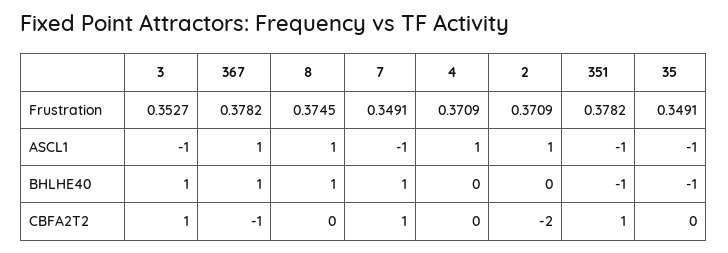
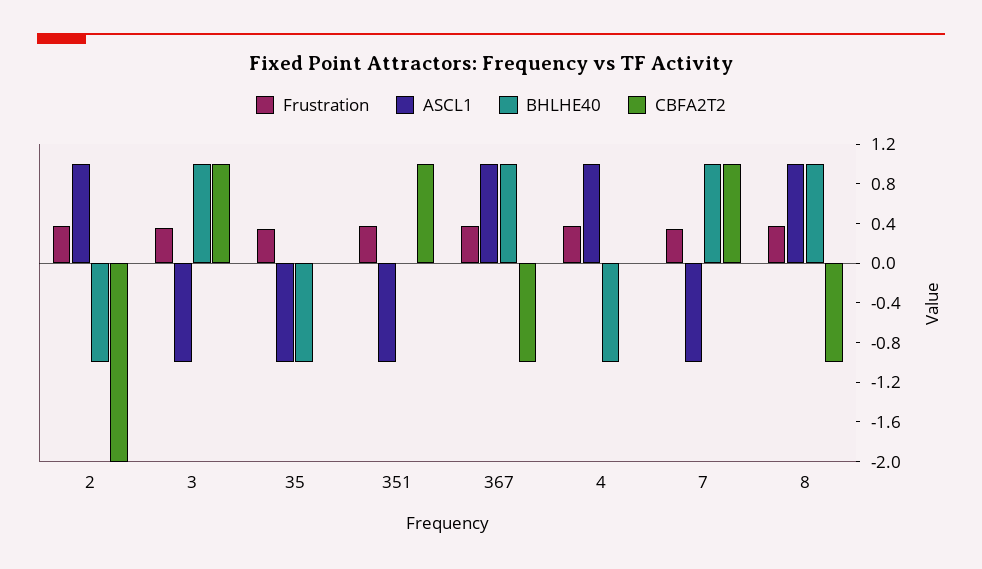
BHLHE40, 4: 0 -> -1
BHLHE40, 2: 0 -> -1
BHLHE40, 351: -1 -> 0
CBFA2T2, 8: 0 -> -1

